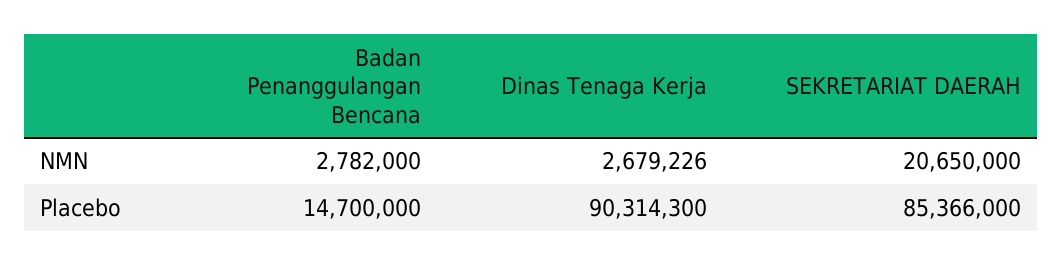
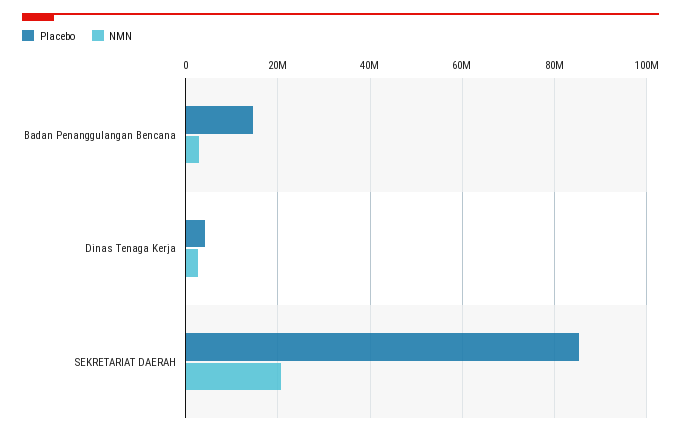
Placebo, Dinas Tenaga Kerja: 90314300 -> 4000000

